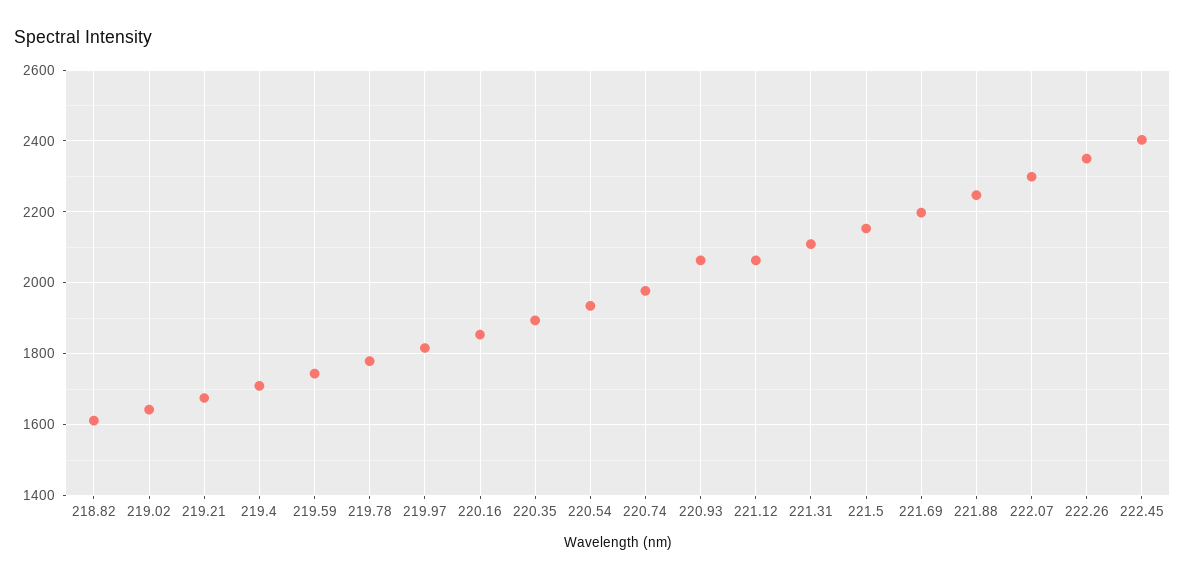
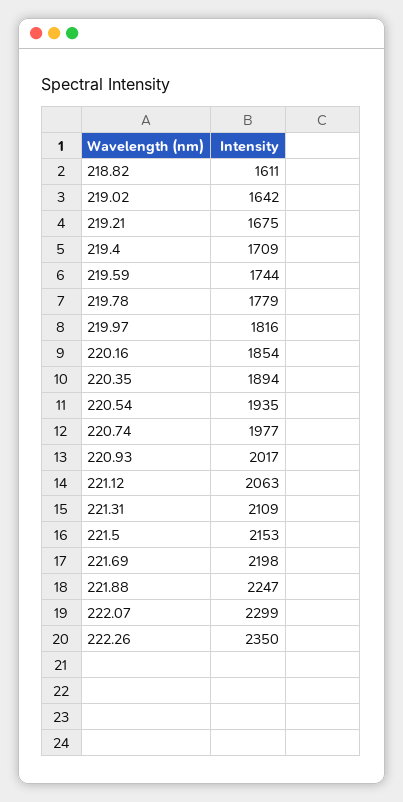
220.93: 2060 -> 2017
222.45: 2400 -> none

